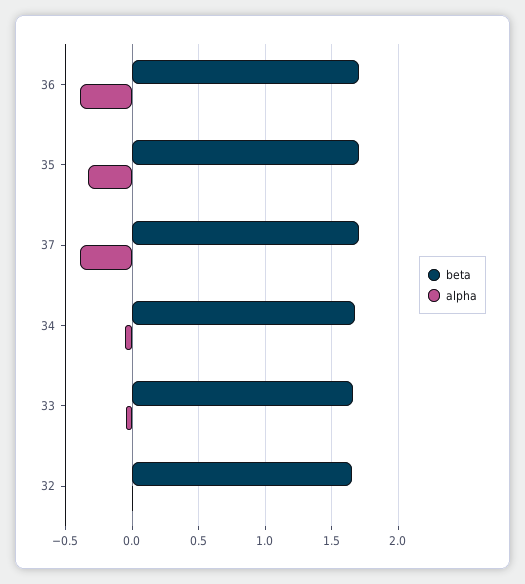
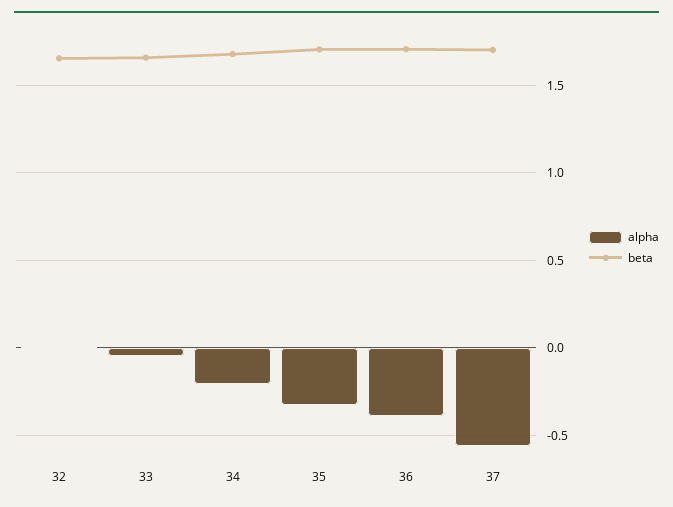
alpha, 37: -0.4 -> -0.55
alpha, 34: -0.05 -> -0.2

